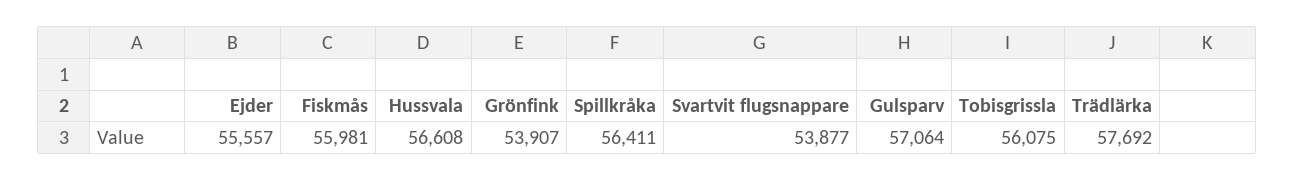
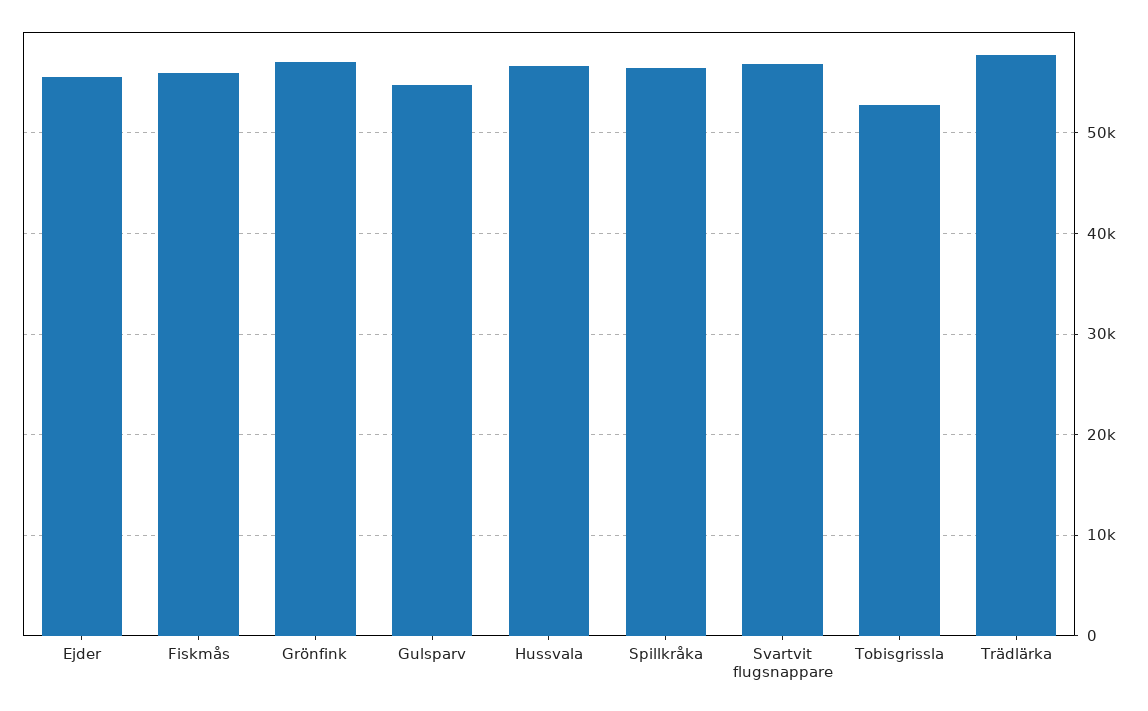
Grönfink: 53907 -> 57000
Svartvit flugsnappare: 53877 -> 57000
Gulsparv: 57064 -> 55000
Tobisgrissla: 56075 -> 53000

